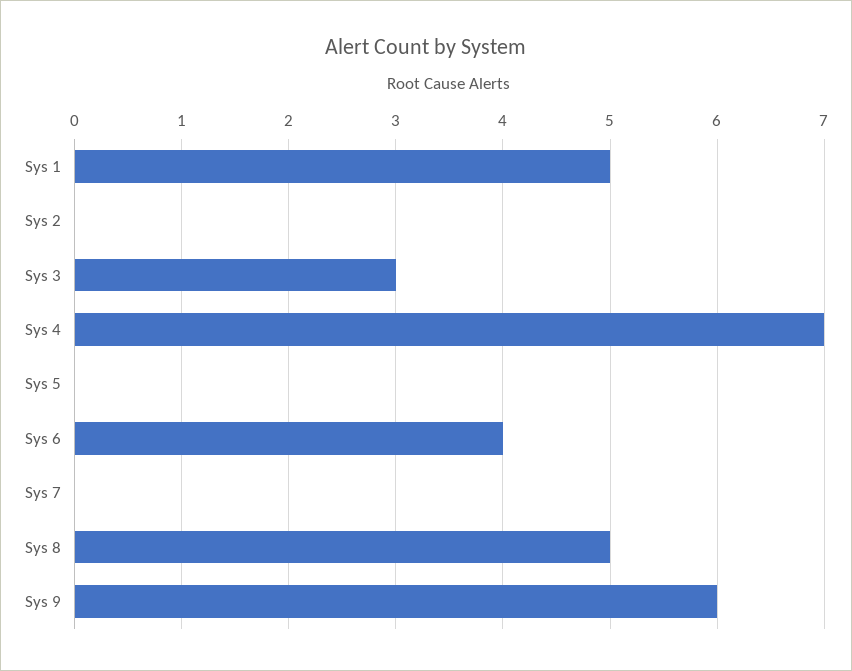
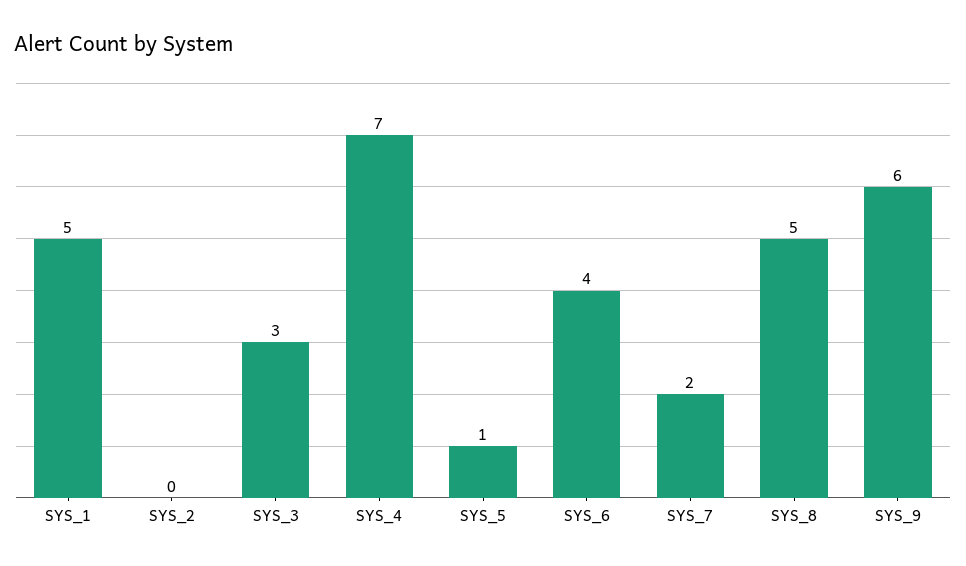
Sys 5: 0 -> 1
Sys 7: 0 -> 2

